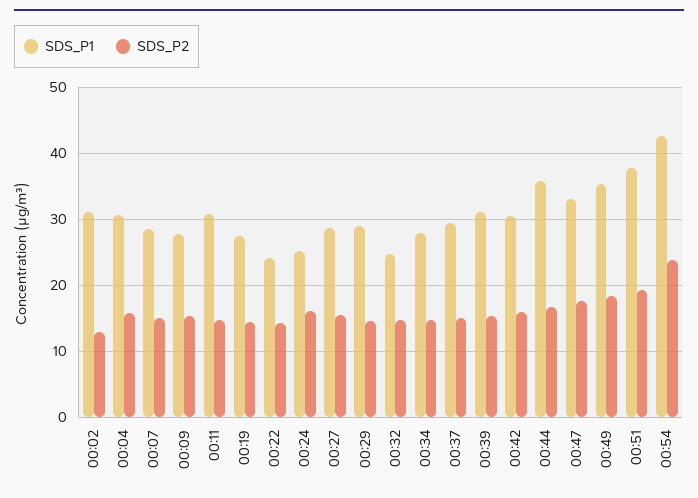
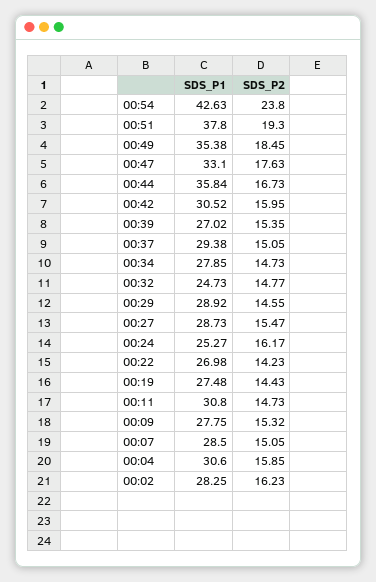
SDS_P1, 00:02: 31 -> 28.25
SDS_P2, 00:02: 13 -> 16.23
SDS_P1, 00:22: 24 -> 26.98
SDS_P1, 00:39: 31 -> 27.02

